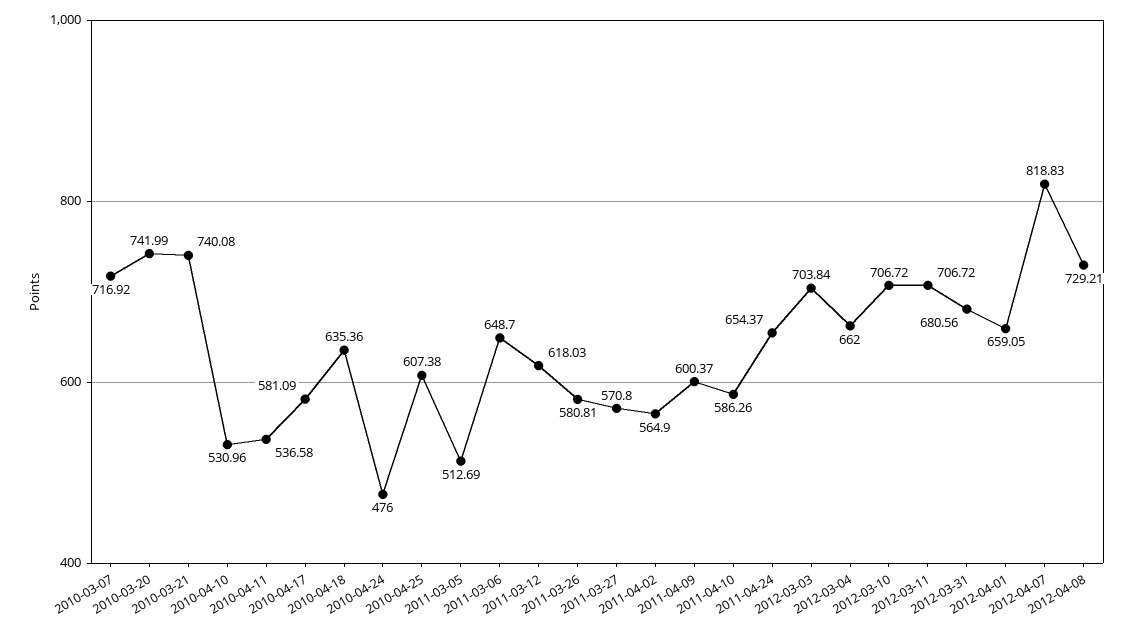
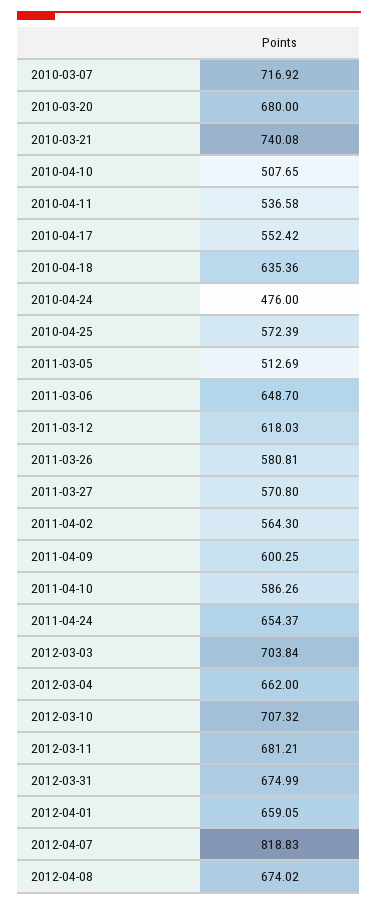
2010-03-20: 741.99 -> 680
2010-04-10: 530.96 -> 507.65
2010-04-17: 581.09 -> 552.42
2010-04-25: 607.38 -> 572.39
2011-04-02: 564.9 -> 564.3
2011-04-09: 600.37 -> 600.25
2012-03-10: 706.72 -> 707.32
2012-03-11: 706.72 -> 681.21
2012-03-31: 680.56 -> 674.99
2012-04-08: 729.21 -> 674.02

